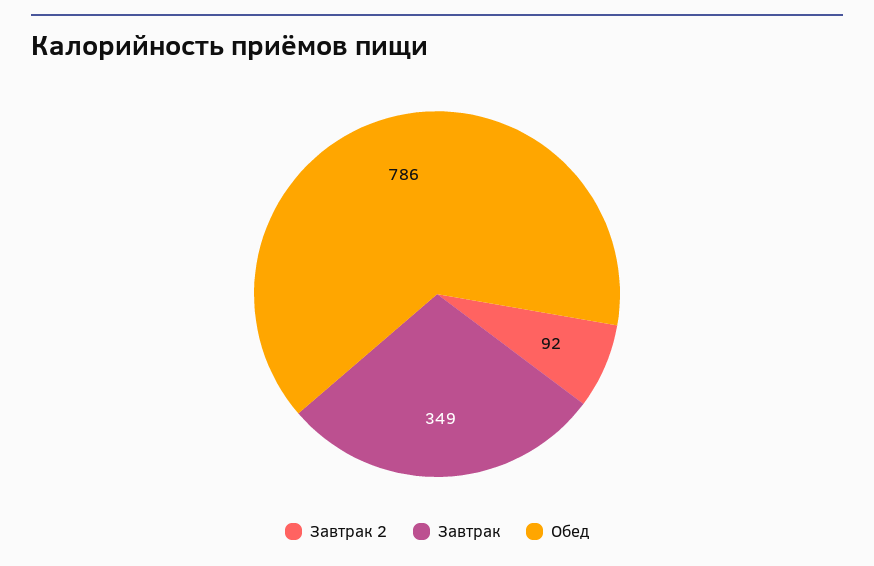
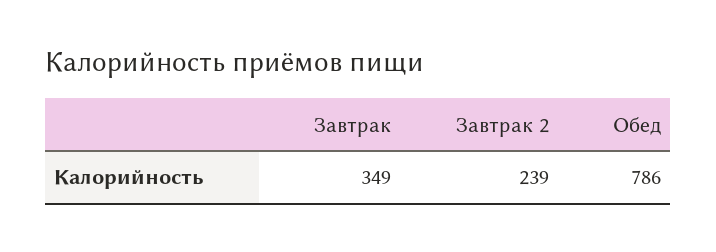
Завтрак 2: 92 -> 239

